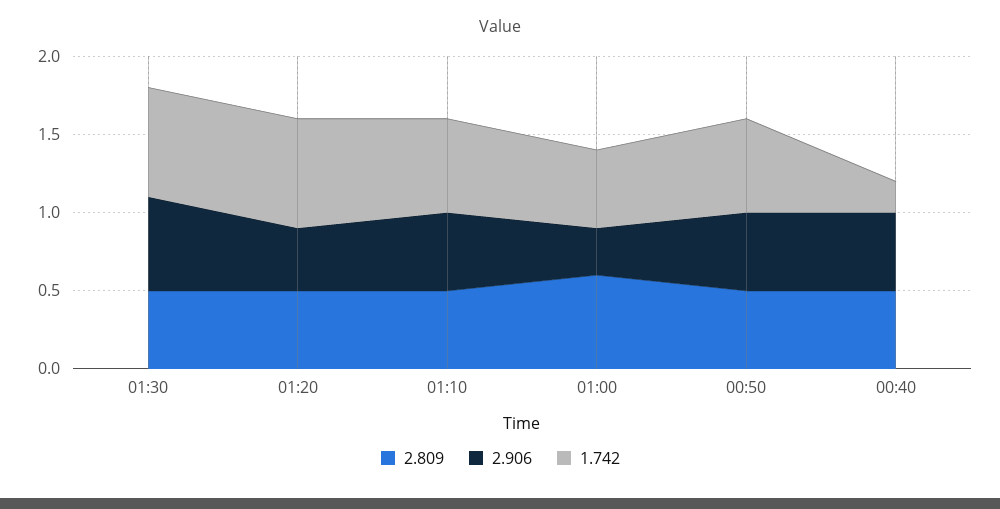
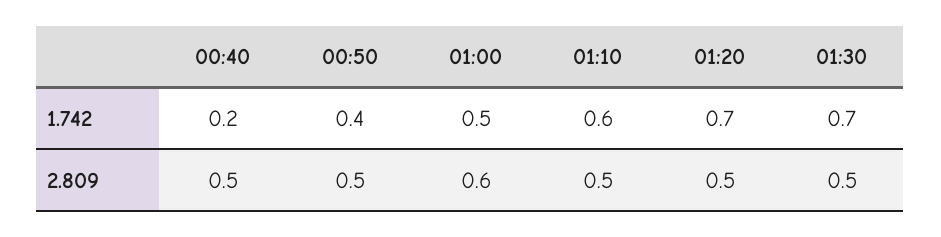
2.906, 01:30: 0.6 -> none
2.906, 01:20: 0.4 -> none
2.906, 01:10: 0.5 -> none
2.906, 01:00: 0.3 -> none
2.906, 00:50: 0.5 -> none
1.742, 00:50: 0.6 -> 0.4
2.906, 00:40: 0.5 -> none

